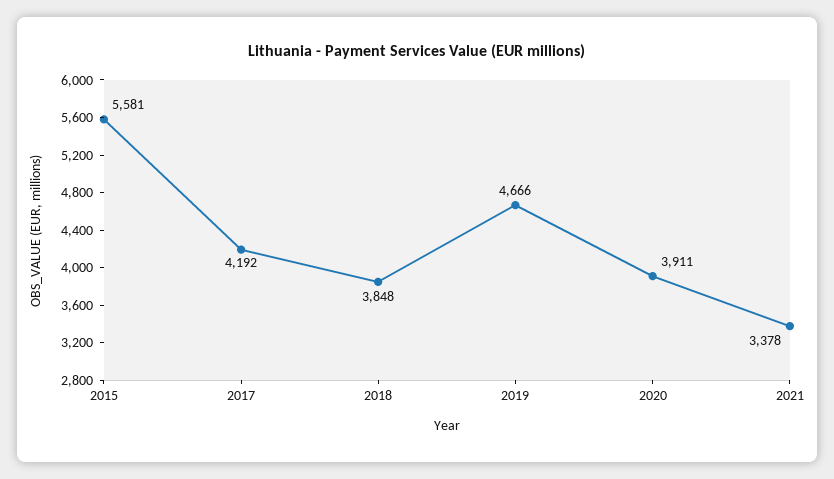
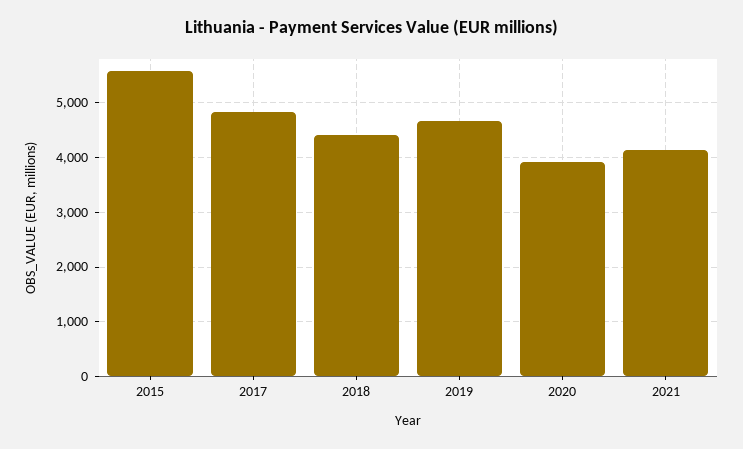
2017: 4192 -> 4800
2018: 3848 -> 4400
2021: 3378 -> 4200

